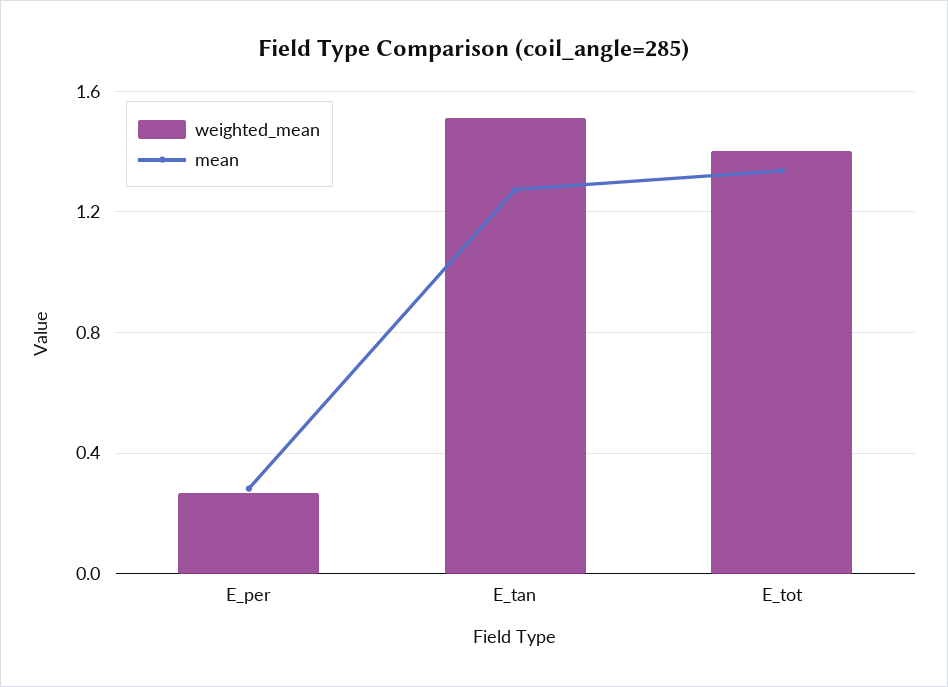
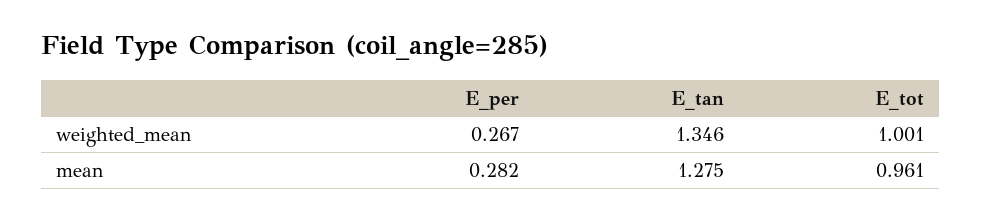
weighted_mean, E_tan: 1.5 -> 1.346
weighted_mean, E_tot: 1.4 -> 1.001
mean, E_tot: 1.35 -> 0.961

